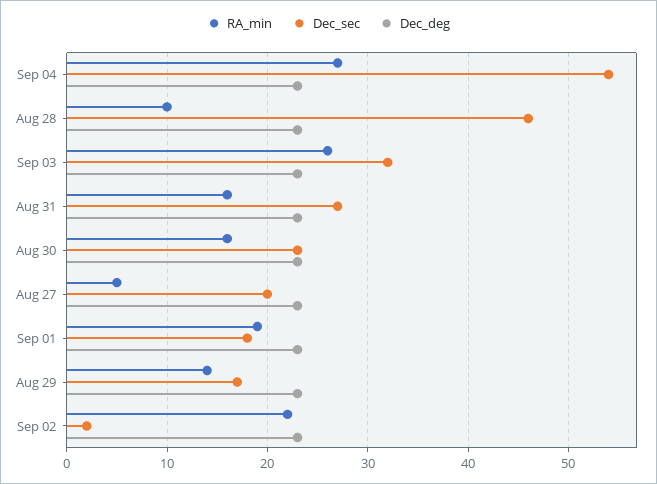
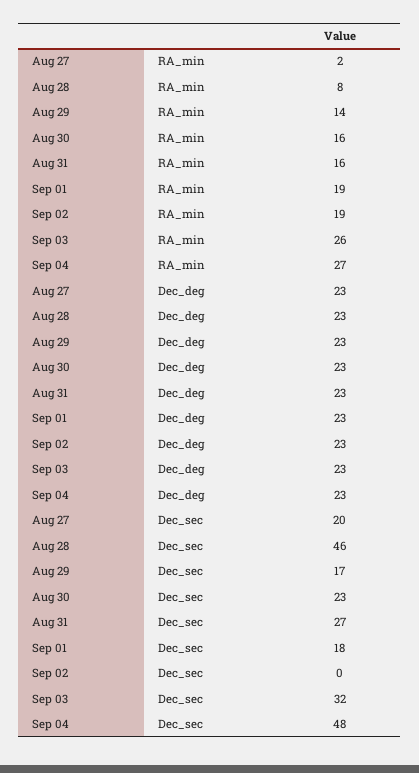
Dec_sec, Sep 04: 54 -> 48
RA_min, Aug 28: 10 -> 8
RA_min, Aug 27: 5 -> 2
RA_min, Sep 02: 22 -> 19
Dec_sec, Sep 02: 2 -> 0

